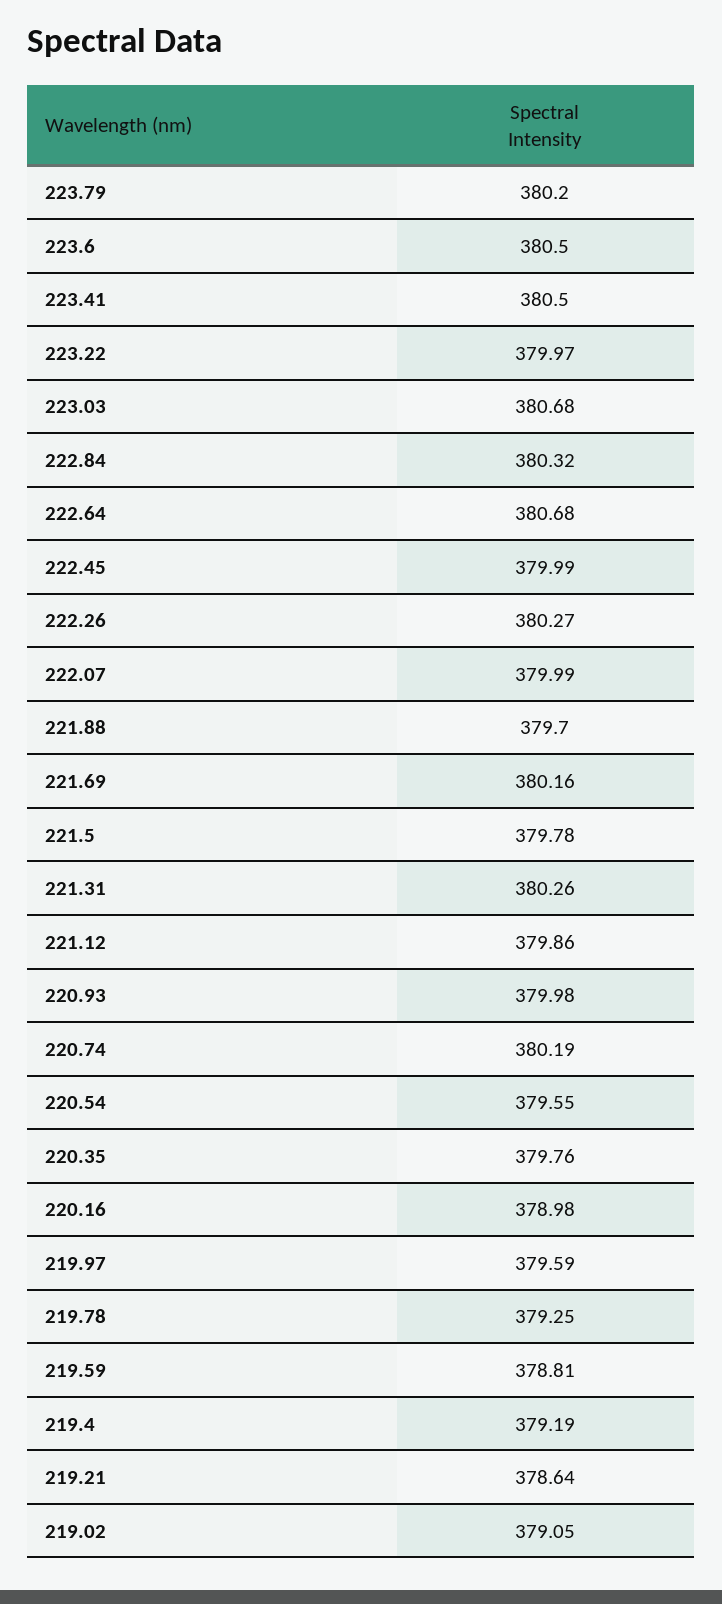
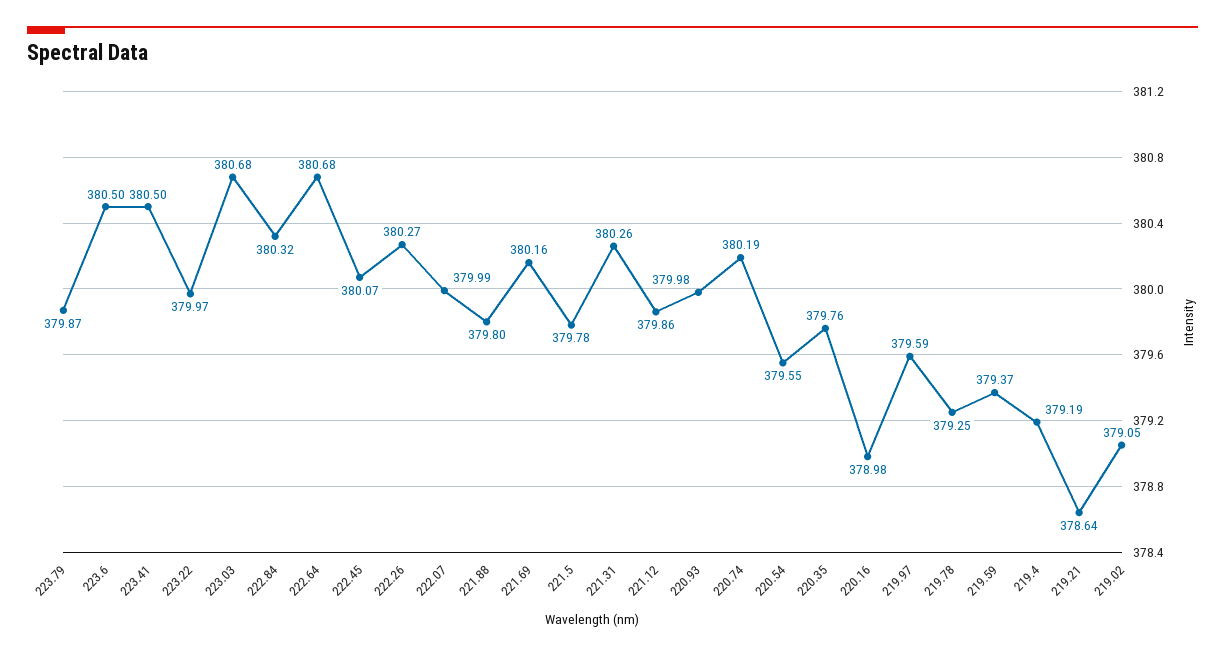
223.79: 380.2 -> 379.87
222.45: 379.99 -> 380.07
221.88: 379.7 -> 379.8
219.59: 378.81 -> 379.37

